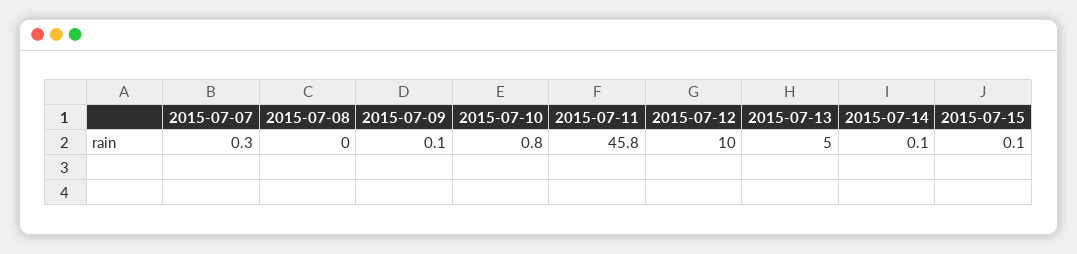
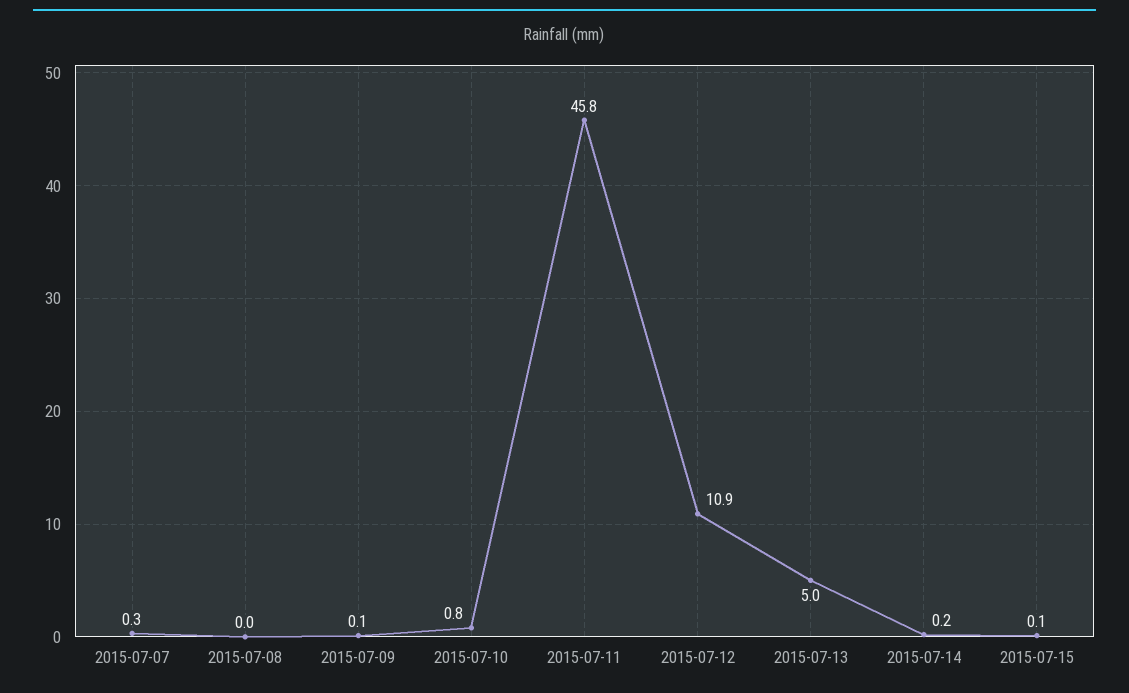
2015-07-12: 10 -> 10.9
2015-07-14: 0.1 -> 0.2

